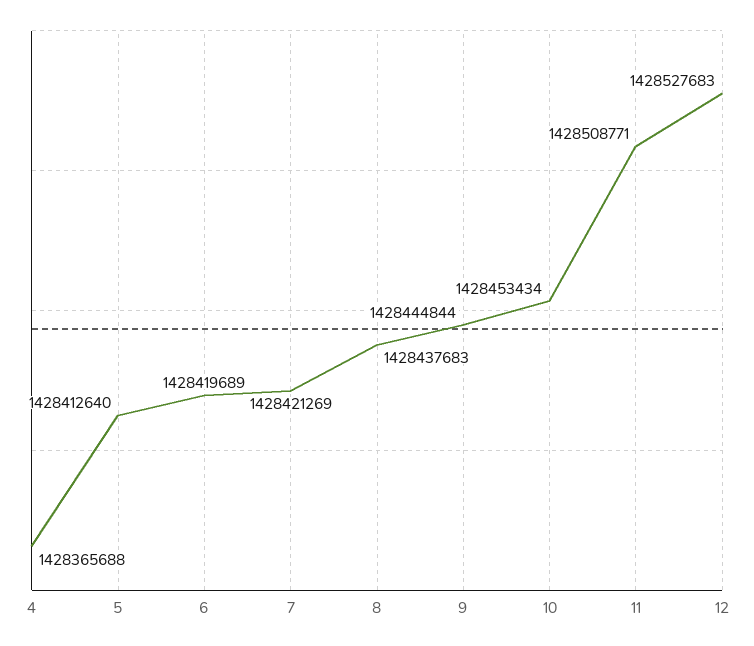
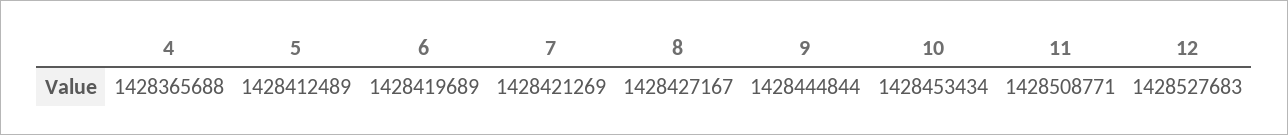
5: 1428412640 -> 1428412489
8: 1428437683 -> 1428427167

